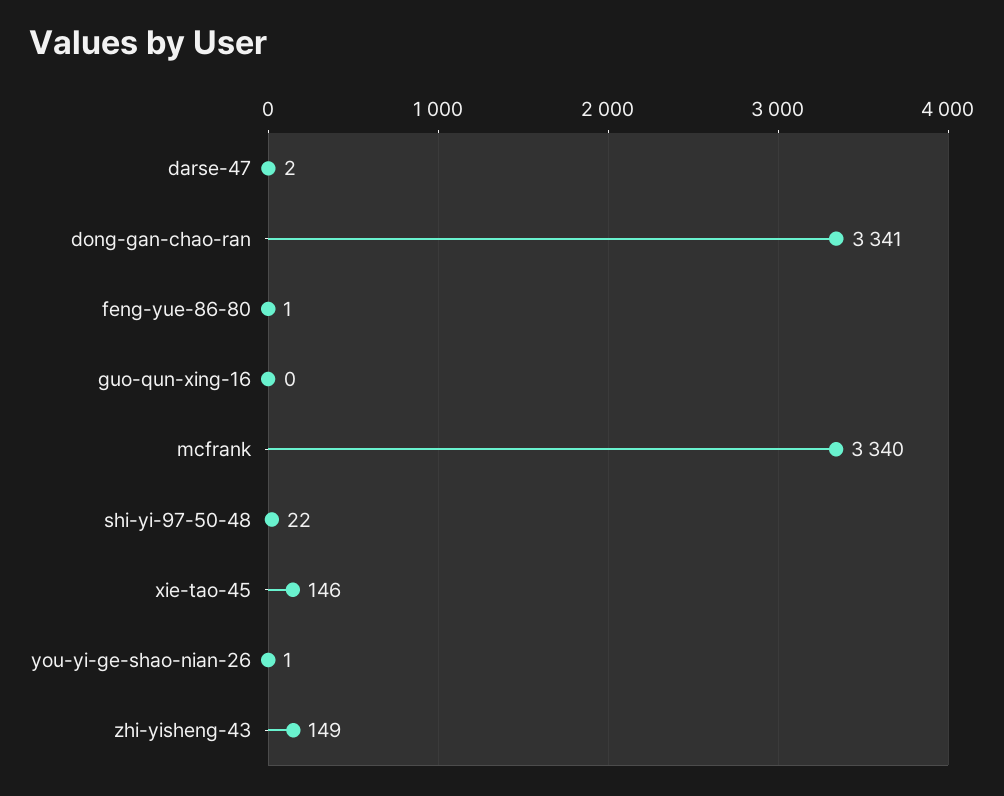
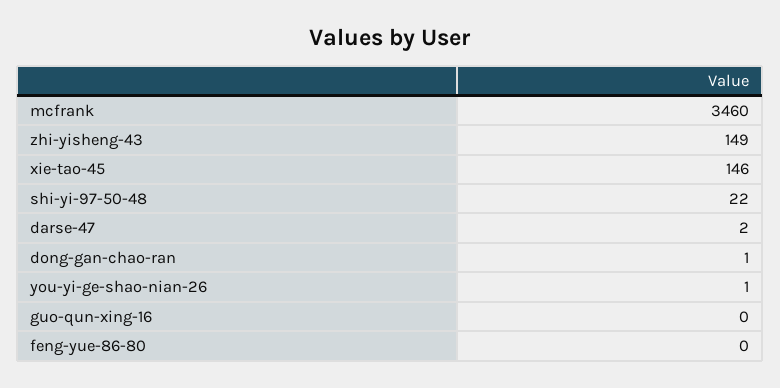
dong-gan-chao-ran: 3341 -> 1
feng-yue-86-80: 1 -> 0
mcfrank: 3340 -> 3460

